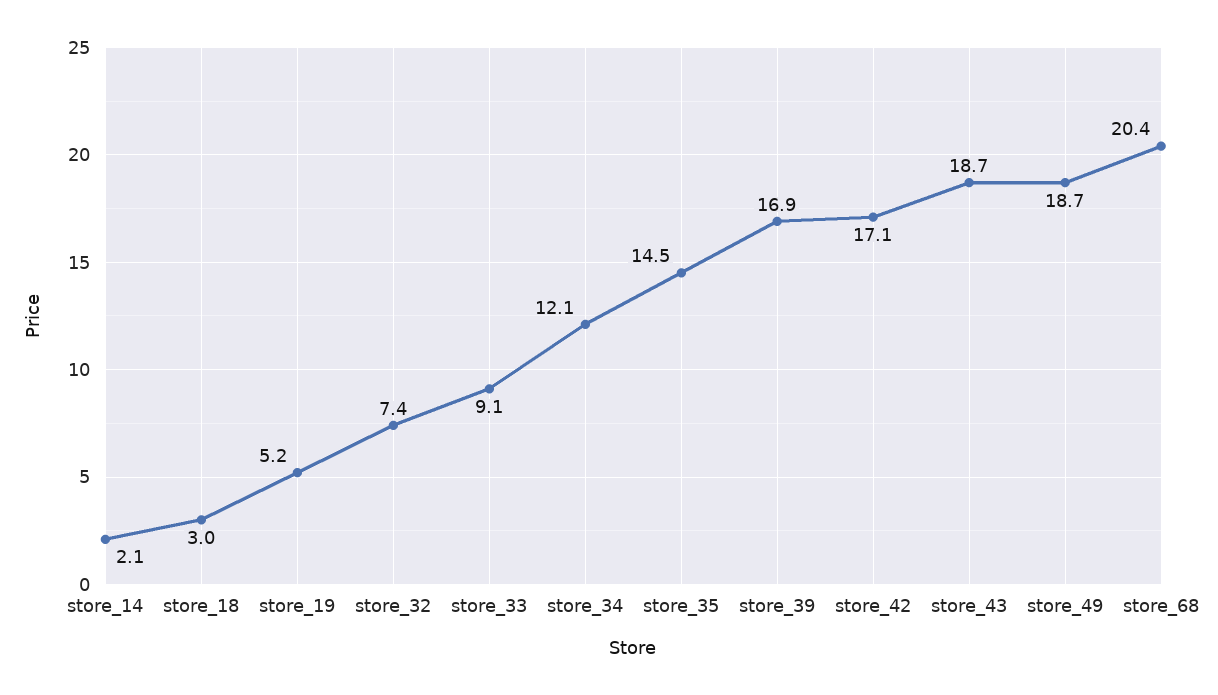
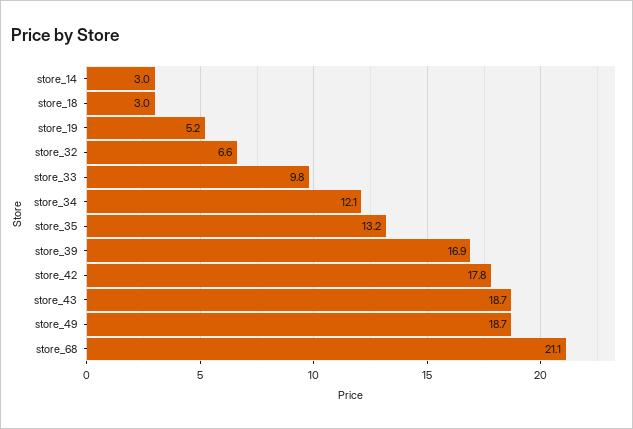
store_14: 2.1 -> 3
store_32: 7.4 -> 6.6
store_33: 9.1 -> 9.8
store_35: 14.5 -> 13.2
store_42: 17.1 -> 17.8
store_68: 20.4 -> 21.1

